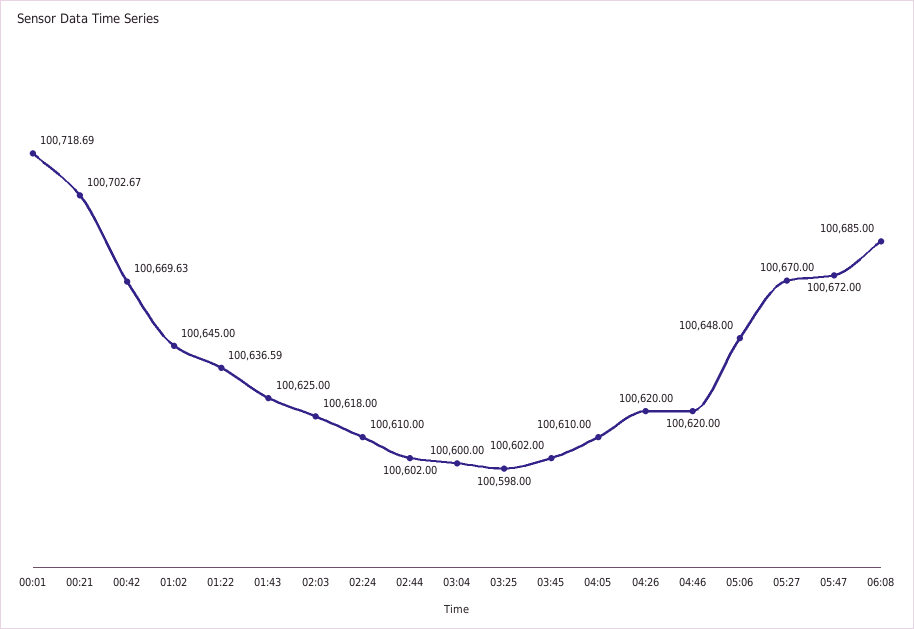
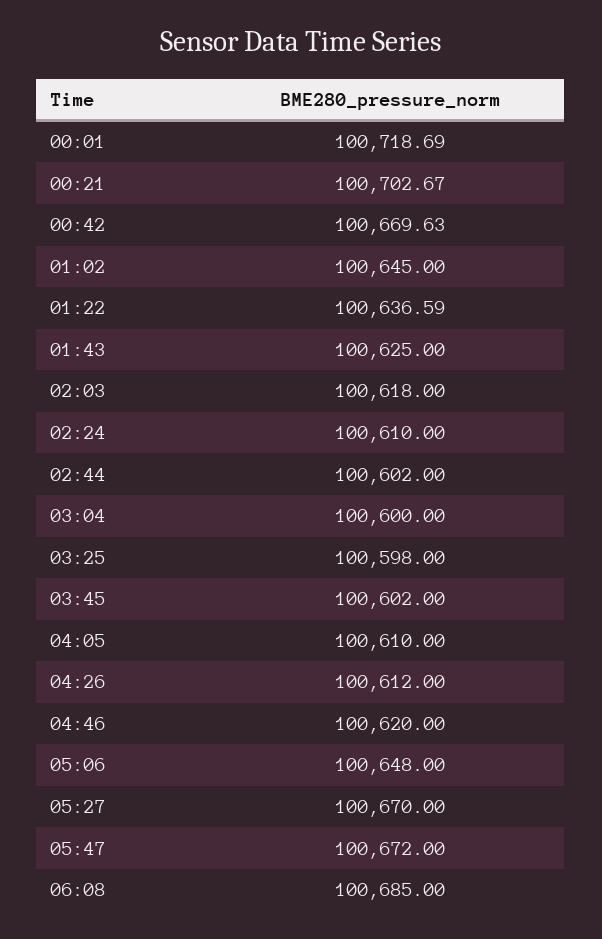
04:26: 100620 -> 100612

